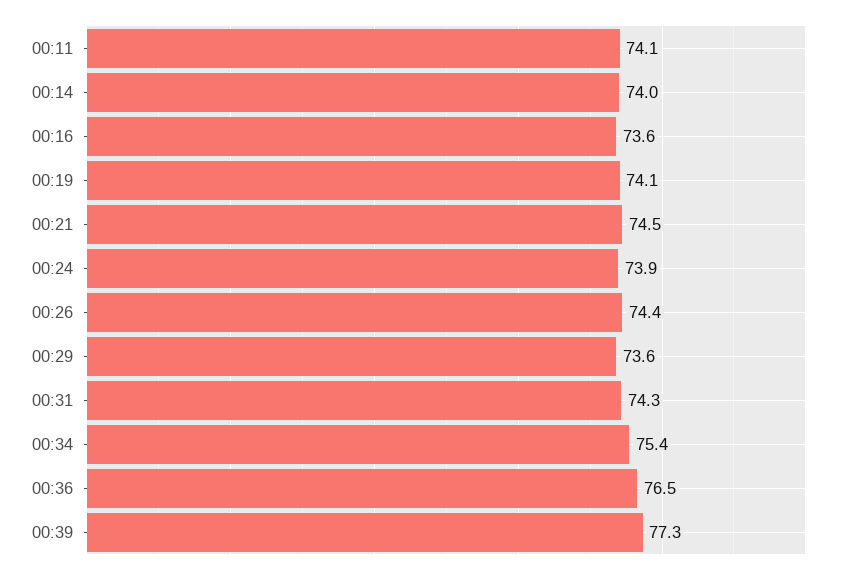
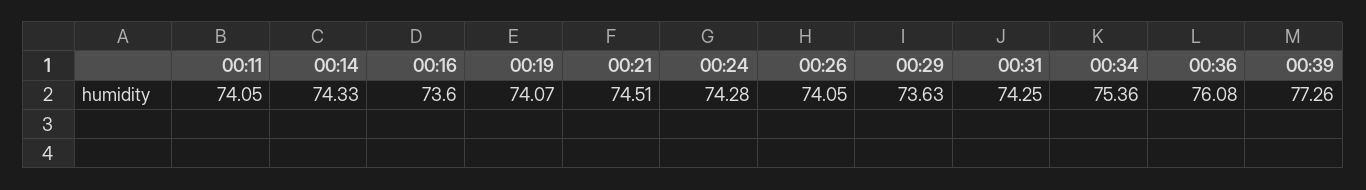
00:14: 74 -> 74.33
00:24: 73.9 -> 74.28
00:26: 74.4 -> 74.05
00:36: 76.5 -> 76.08

